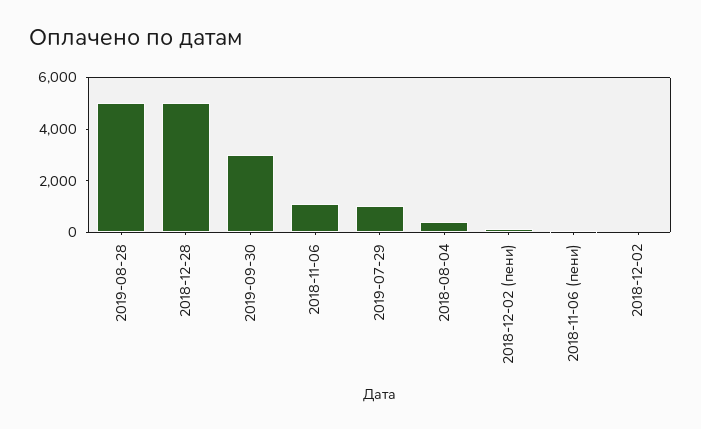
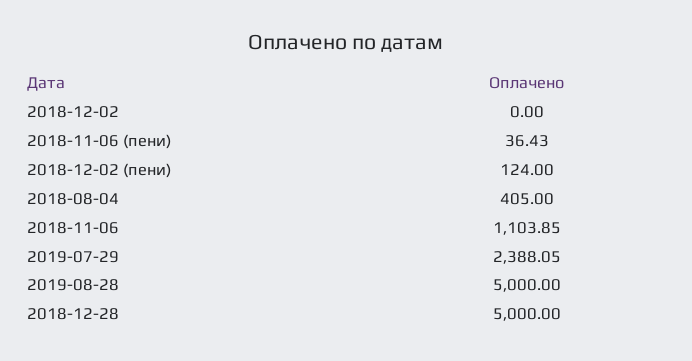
2019-09-30: 3000 -> none
2019-07-29: 1000 -> 2388.05

